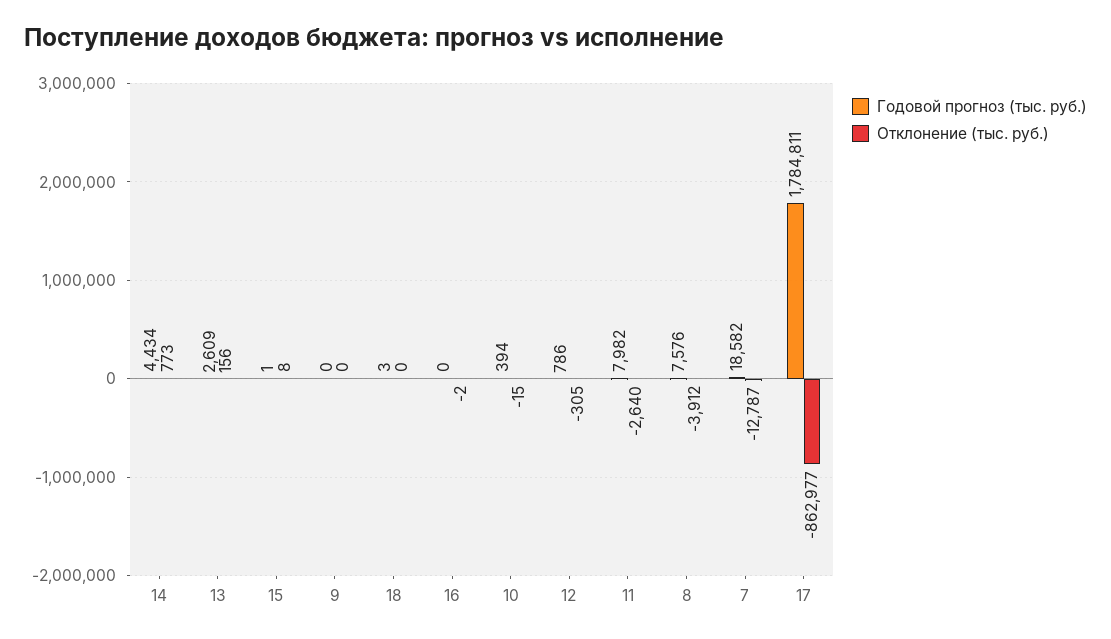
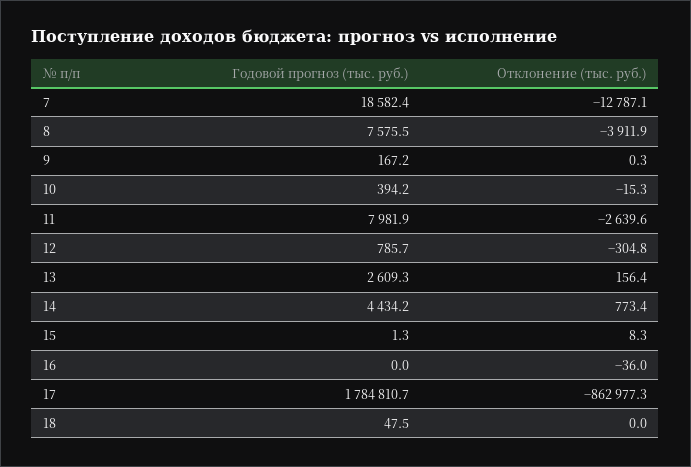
Годовой прогноз (тыс. руб.), 9: 0 -> 167.2
Годовой прогноз (тыс. руб.), 18: 3 -> 47.5
Отклонение (тыс. руб.), 16: -2 -> -36

